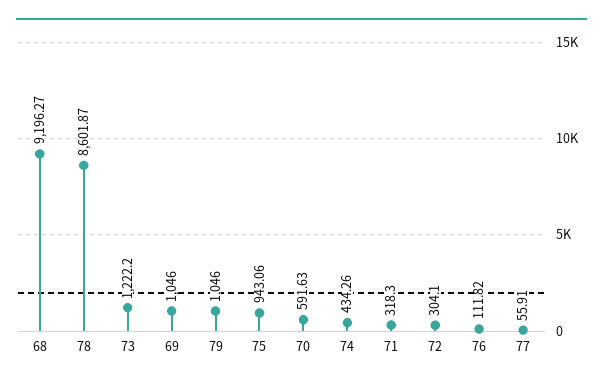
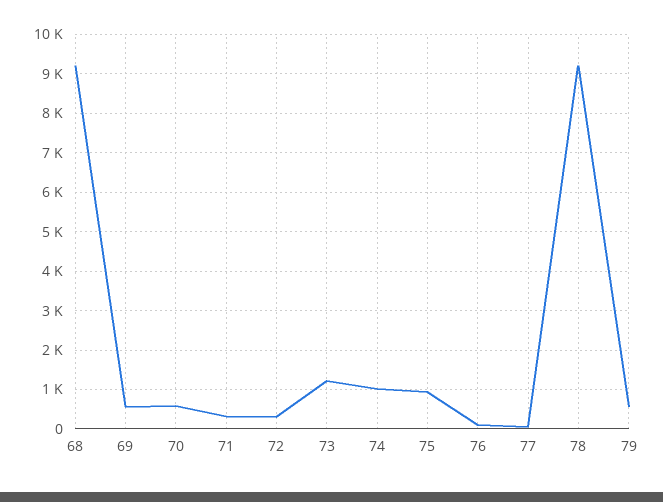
78: 8601.87 -> 9200
69: 1046 -> 600
79: 1046 -> 600
74: 434.26 -> 1000

